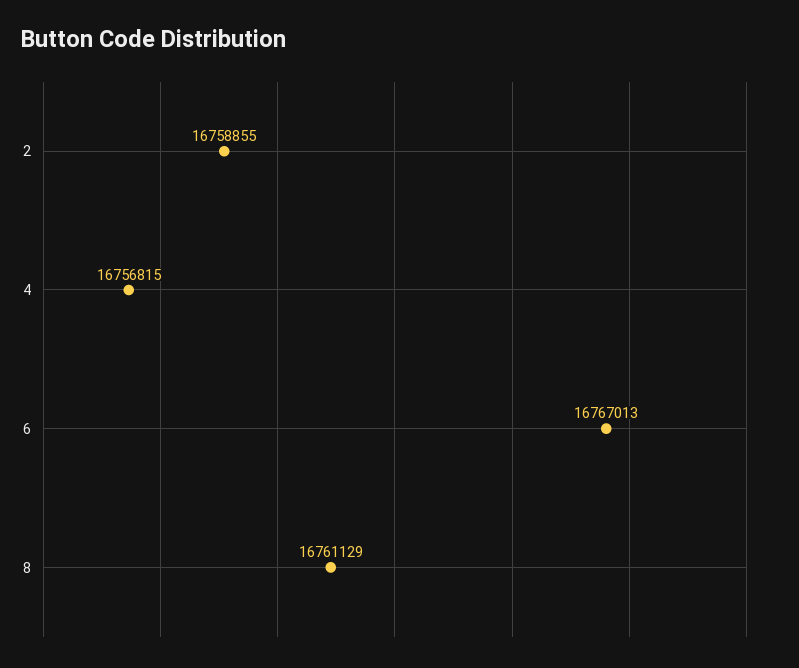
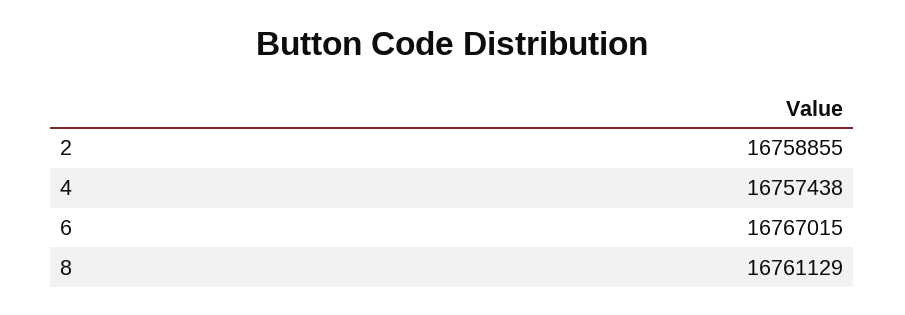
4: 16756815 -> 16757438
6: 16767013 -> 16767015

